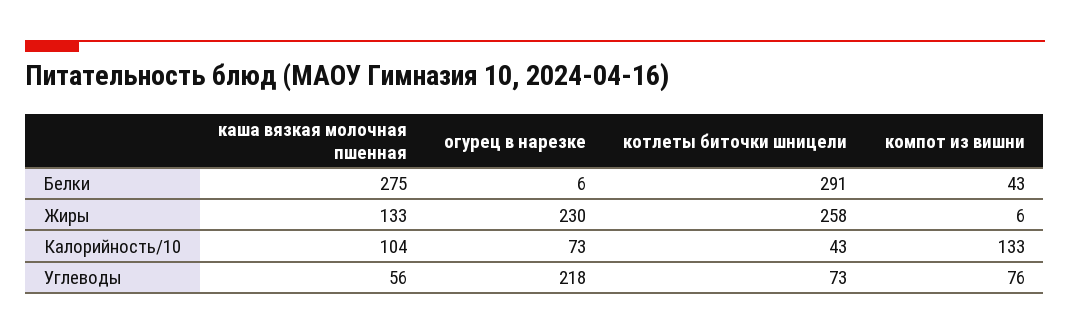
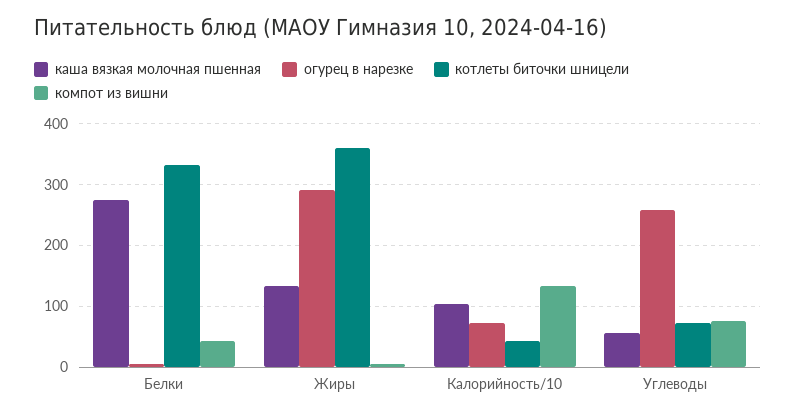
котлеты биточки шницели, Белки: 291 -> 330
огурец в нарезке, Жиры: 230 -> 290
котлеты биточки шницели, Жиры: 258 -> 360
огурец в нарезке, Углеводы: 218 -> 260

